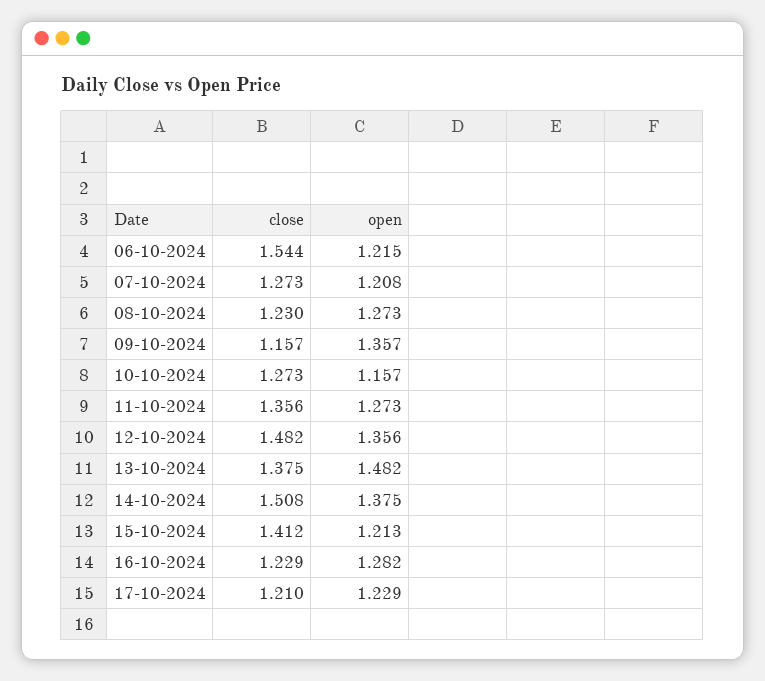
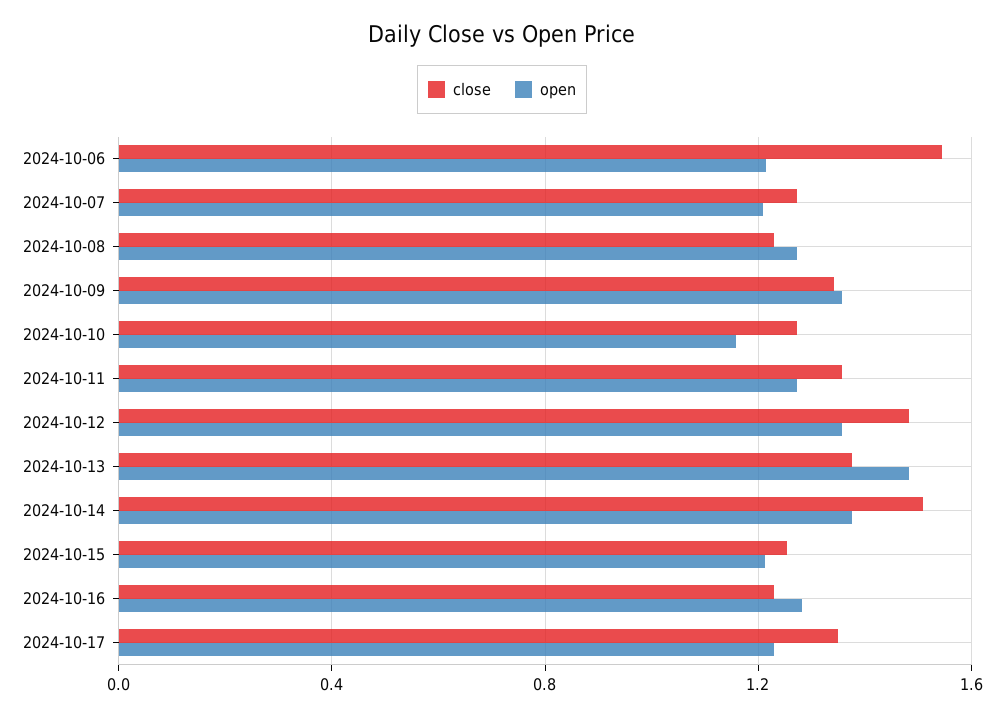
close, 09-10-2024: 1.157 -> 1.35
close, 15-10-2024: 1.412 -> 1.25
close, 17-10-2024: 1.21 -> 1.35

